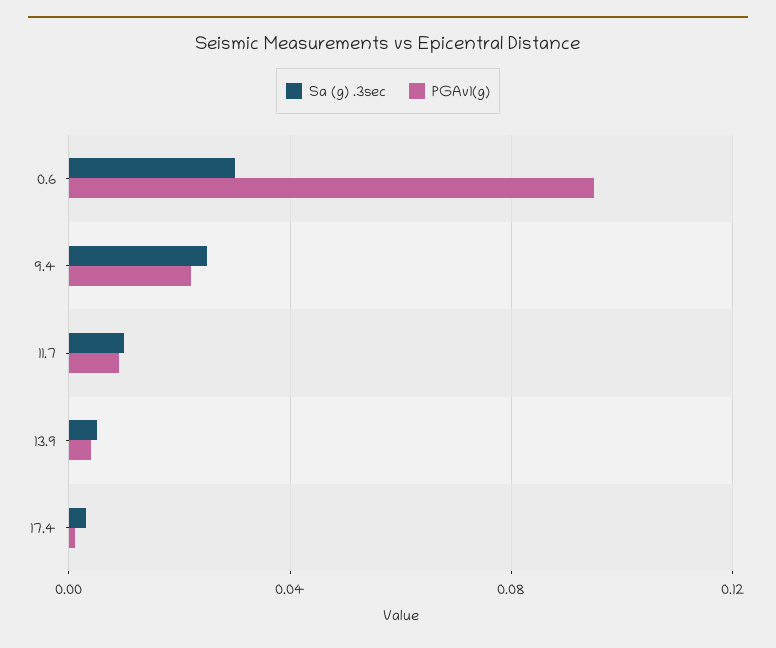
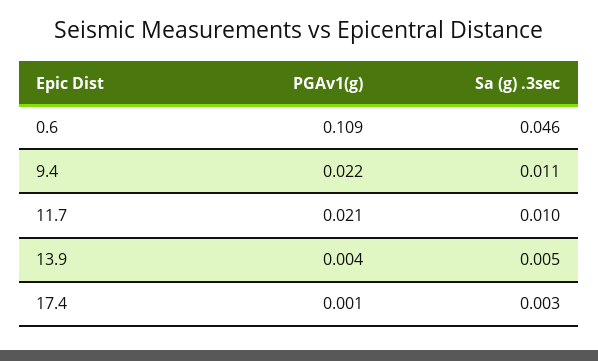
Sa (g) .3sec, 0.6: 0.03 -> 0.046
PGAv1(g), 0.6: 0.095 -> 0.109
Sa (g) .3sec, 9.4: 0.025 -> 0.011
PGAv1(g), 11.7: 0.01 -> 0.021

